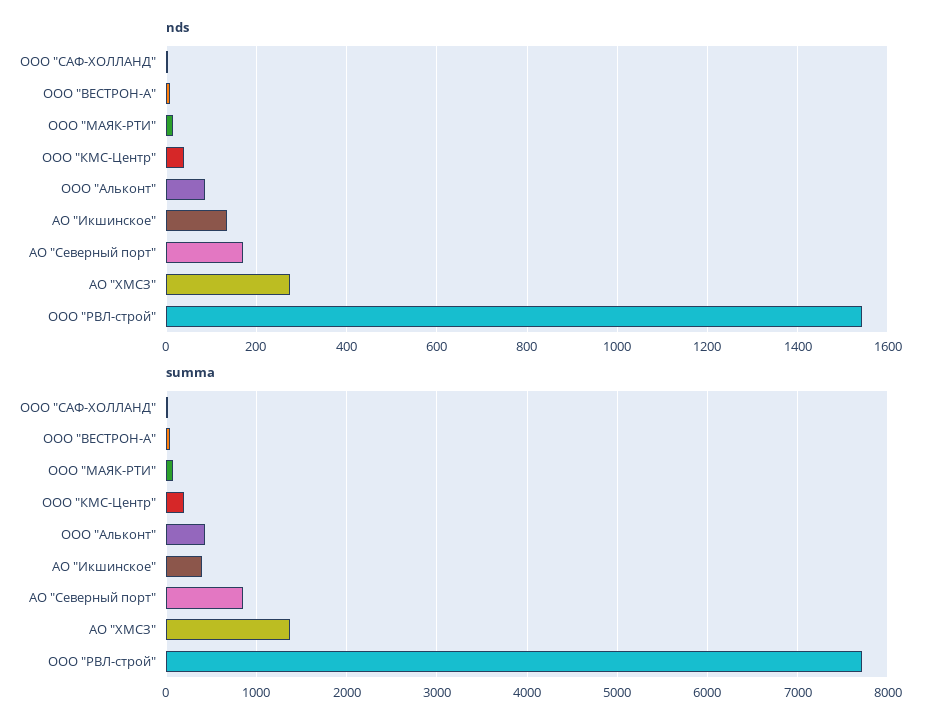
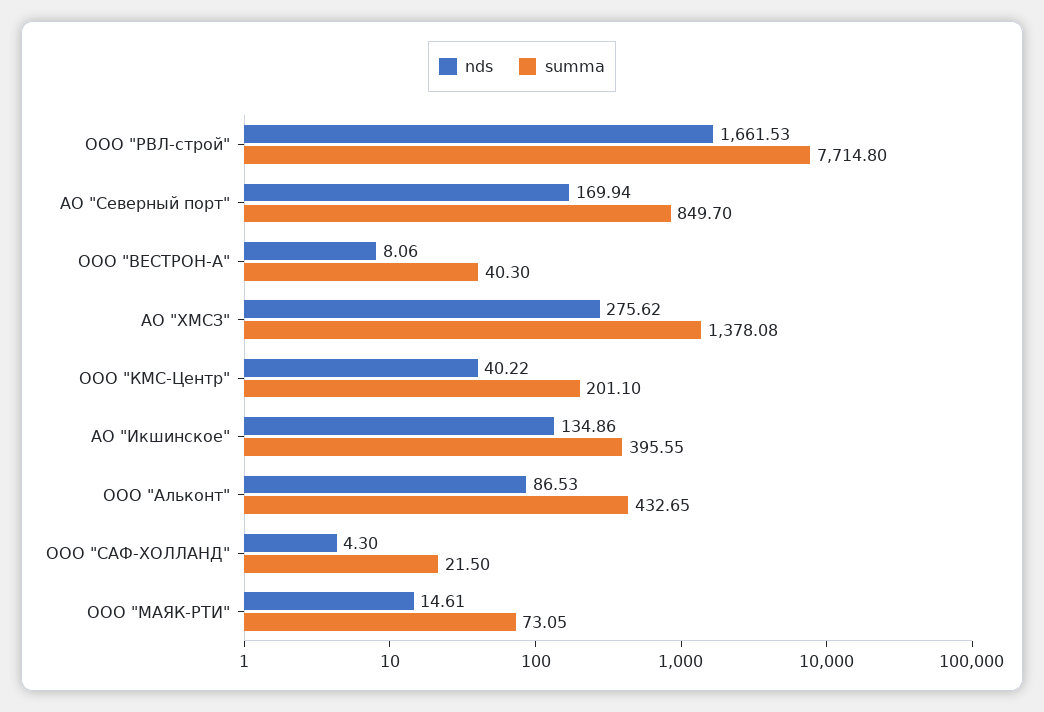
nds, ООО "РВЛ-строй": 1540 -> 1661.53

